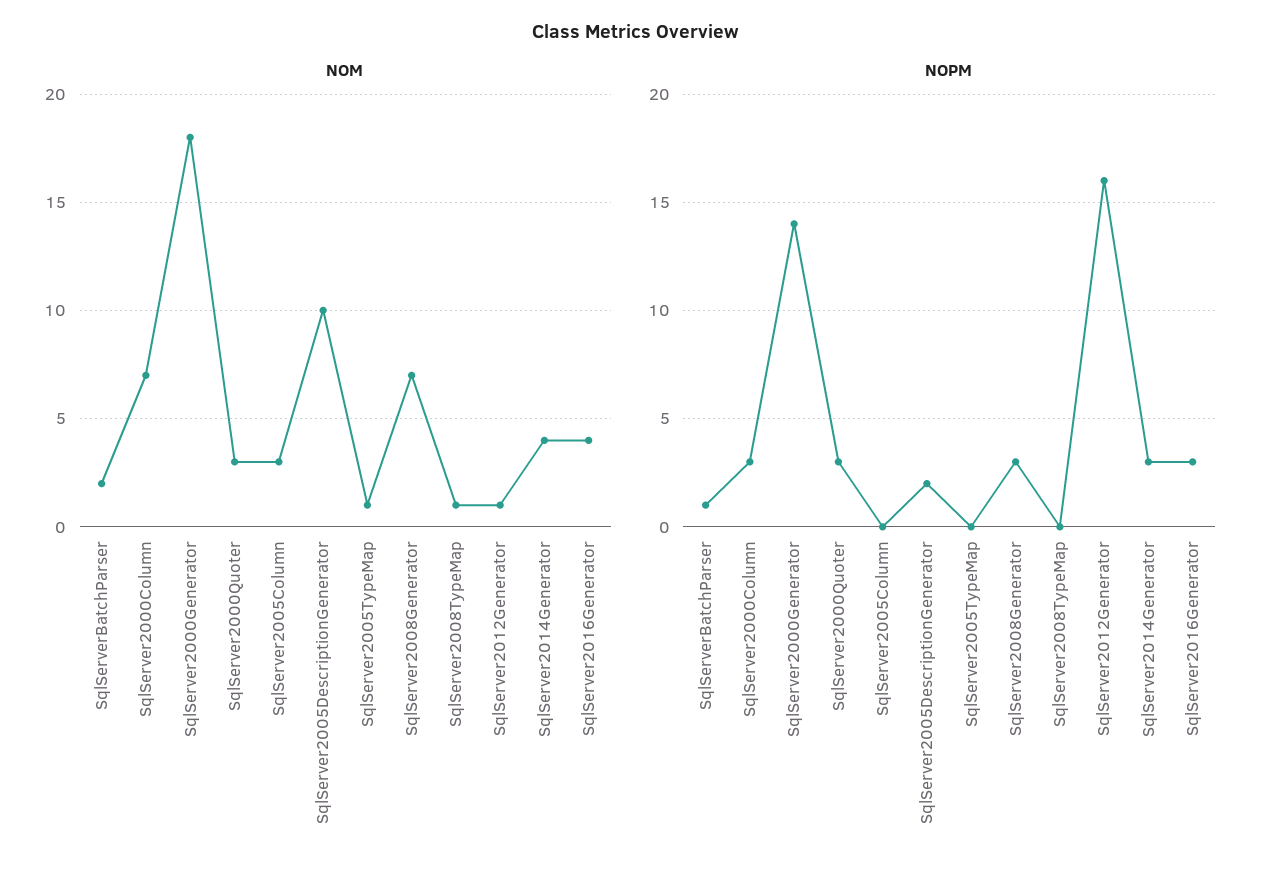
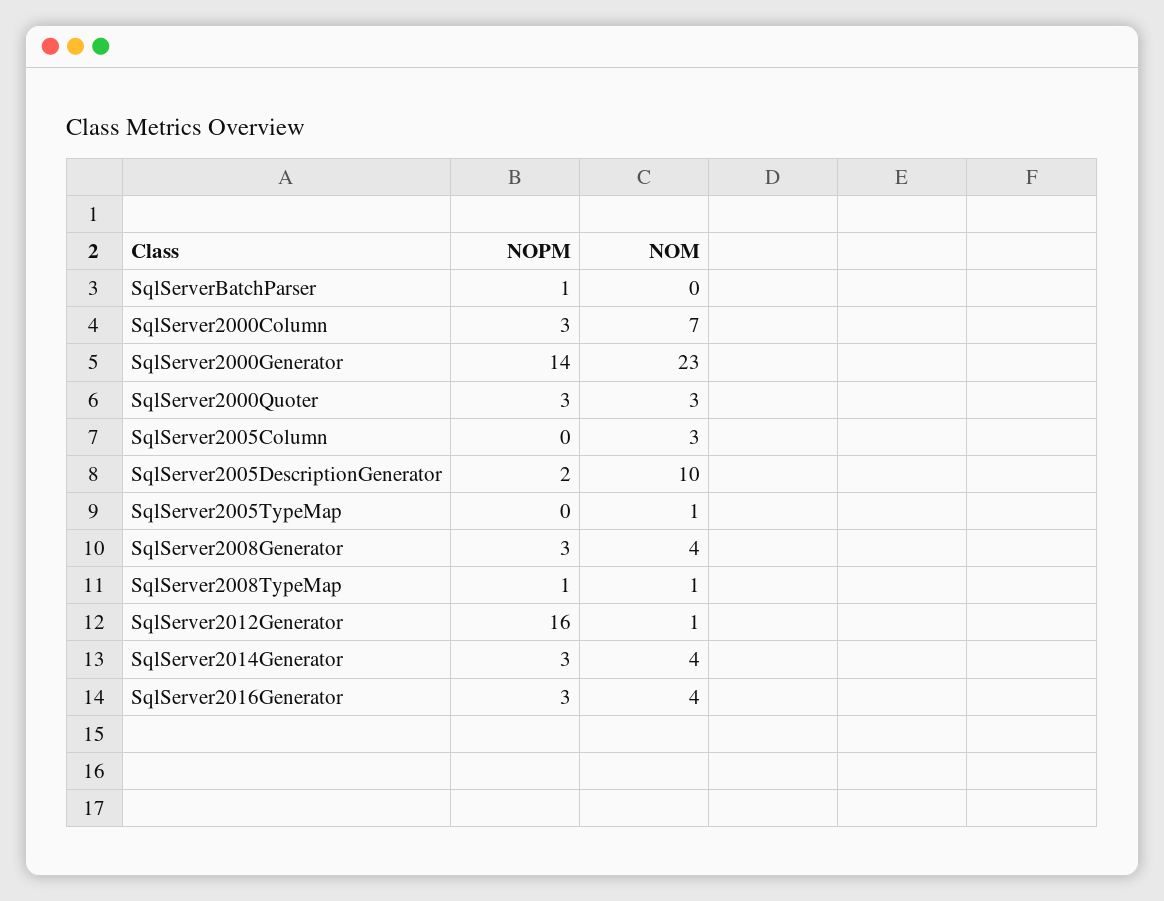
NOM, SqlServerBatchParser: 2 -> 0
NOM, SqlServer2000Generator: 18 -> 23
NOM, SqlServer2008Generator: 7 -> 4
NOPM, SqlServer2008TypeMap: 0 -> 1

